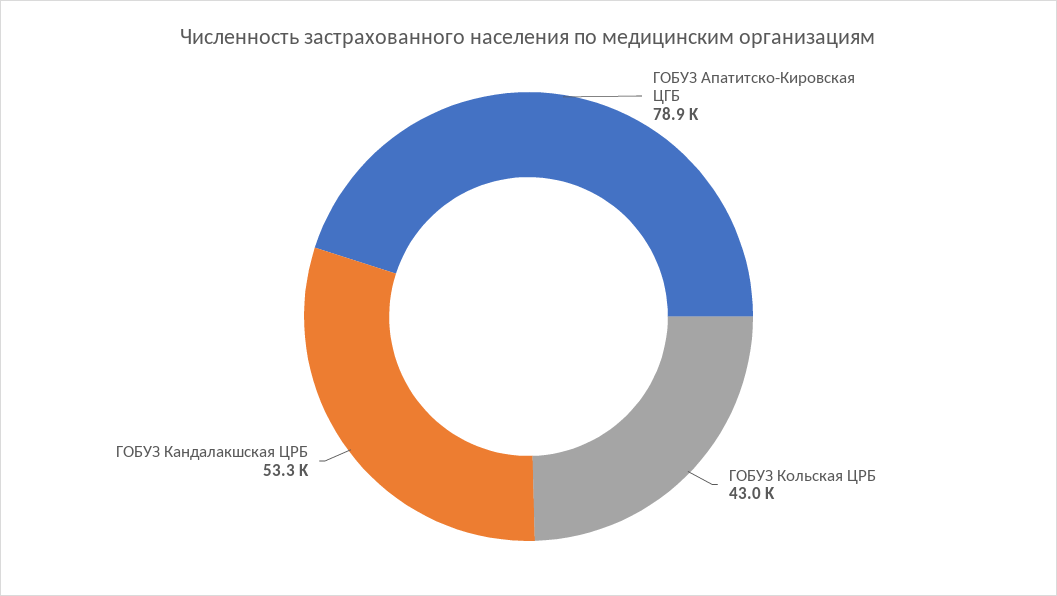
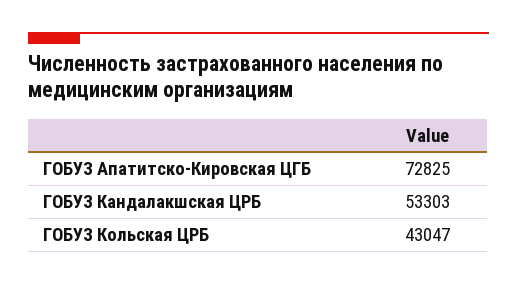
ГОБУЗ Апатитско-Кировская ЦГБ: 78900 -> 72825

